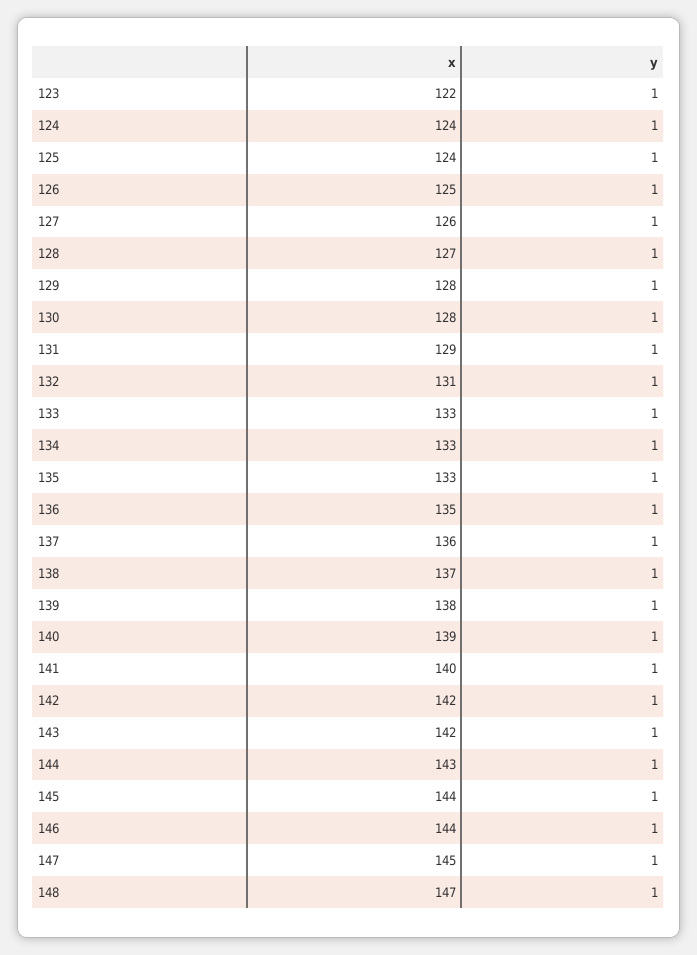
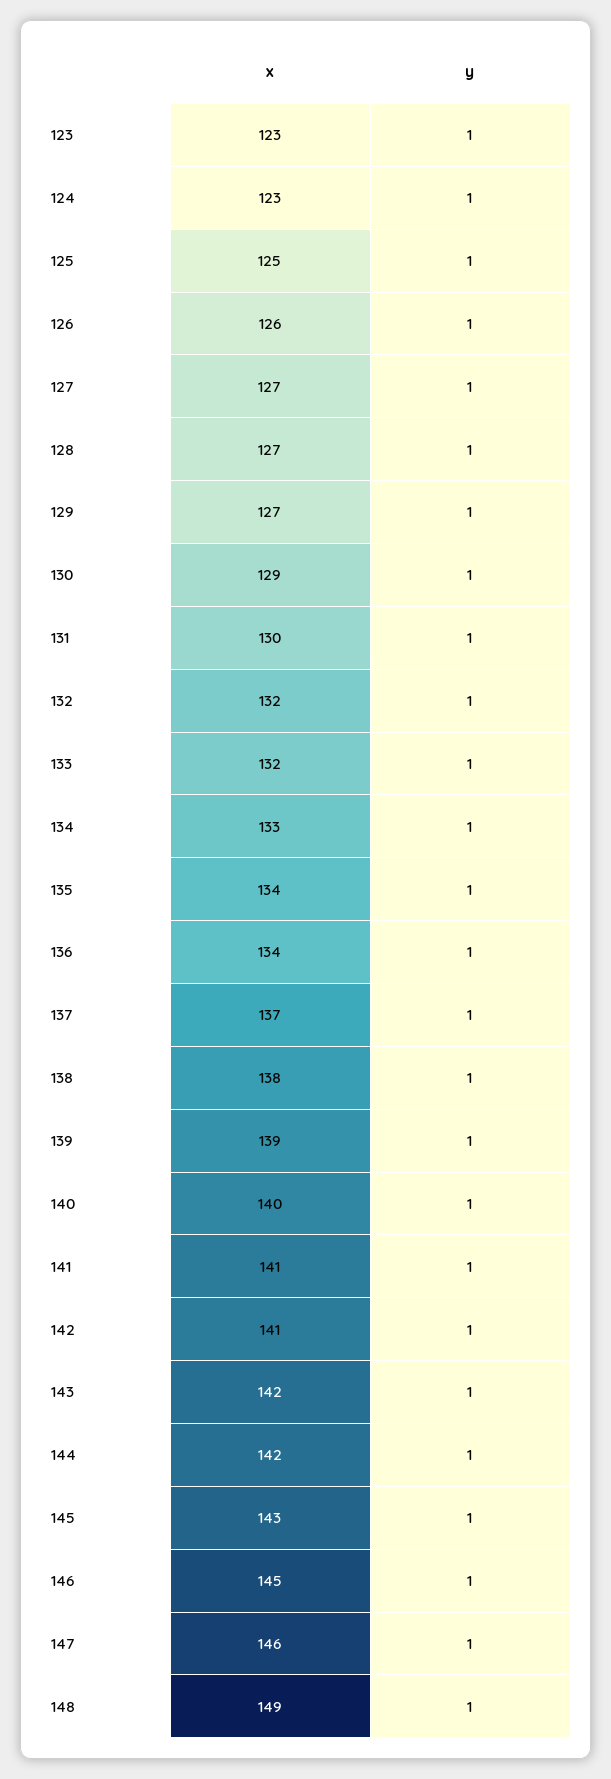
x, 123: 122 -> 123
x, 124: 124 -> 123
x, 125: 124 -> 125
x, 126: 125 -> 126
x, 127: 126 -> 127
x, 129: 128 -> 127
x, 130: 128 -> 129
x, 131: 129 -> 130
x, 132: 131 -> 132
x, 133: 133 -> 132
x, 135: 133 -> 134
x, 136: 135 -> 134
x, 137: 136 -> 137
x, 138: 137 -> 138
x, 139: 138 -> 139
x, 140: 139 -> 140
x, 141: 140 -> 141
x, 142: 142 -> 141
x, 144: 143 -> 142
x, 145: 144 -> 143
x, 146: 144 -> 145
x, 147: 145 -> 146
x, 148: 147 -> 149

